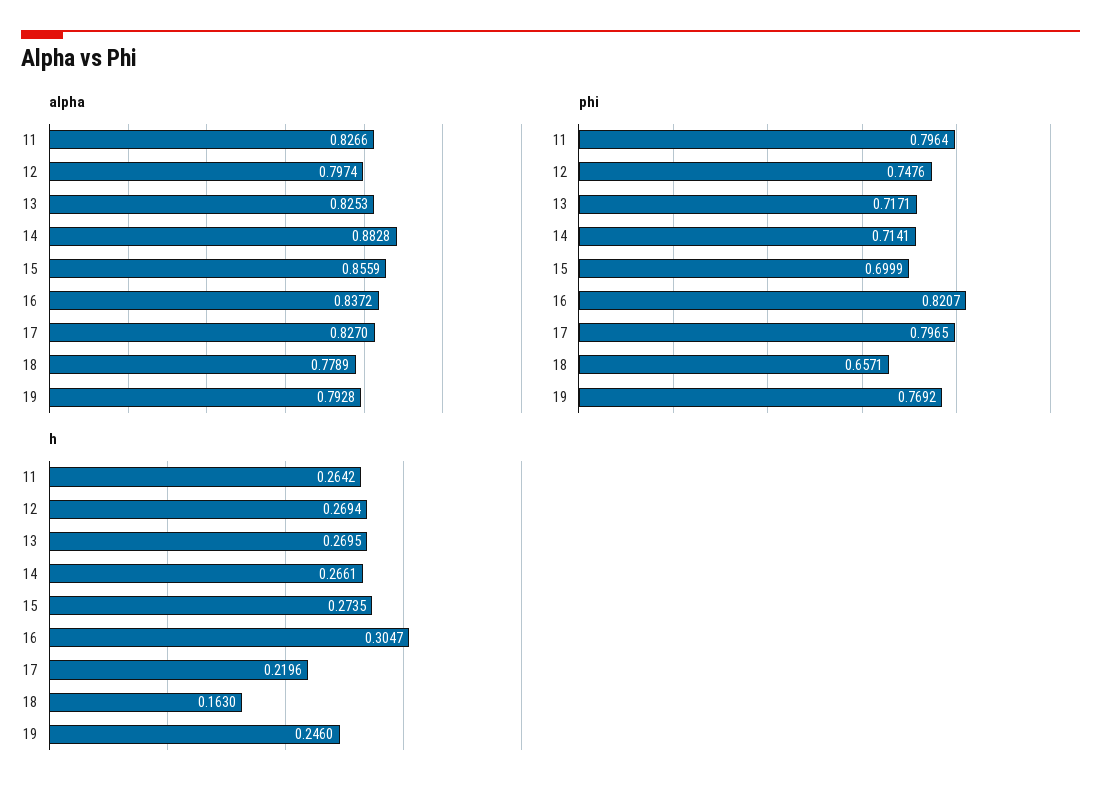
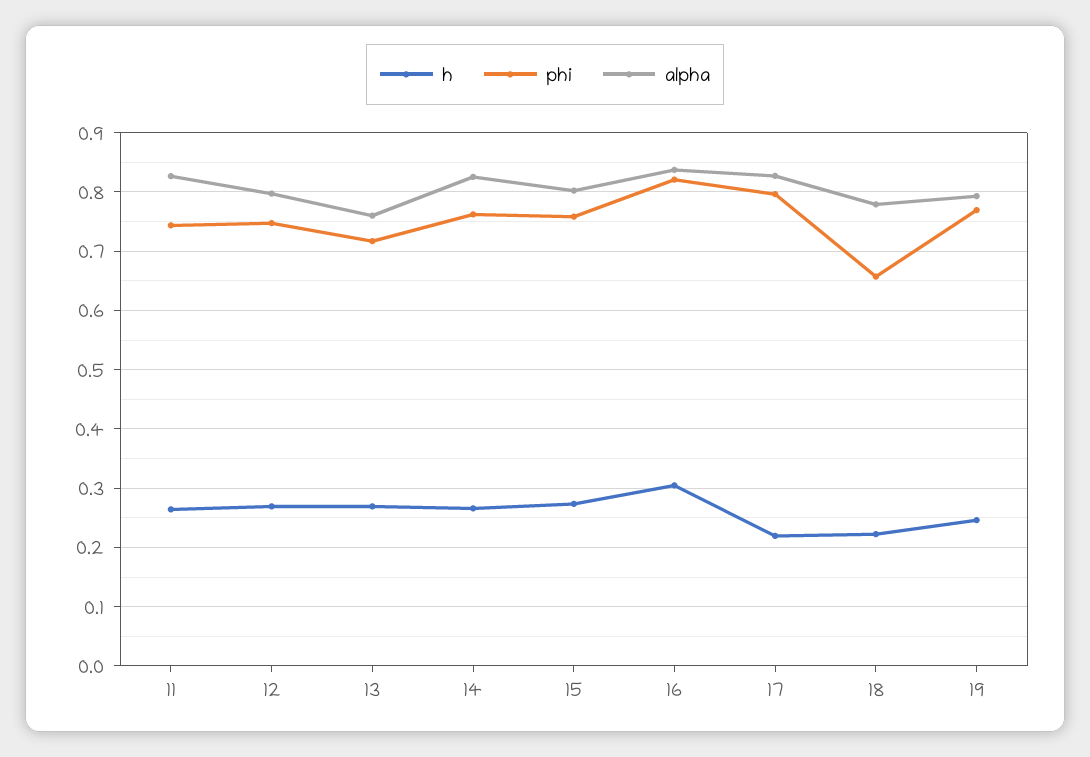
alpha, 13: 0.8253 -> 0.76
alpha, 14: 0.8828 -> 0.82
alpha, 15: 0.8559 -> 0.8
phi, 11: 0.7964 -> 0.74
phi, 14: 0.7141 -> 0.76
phi, 15: 0.6999 -> 0.76
h, 18: 0.163 -> 0.22

